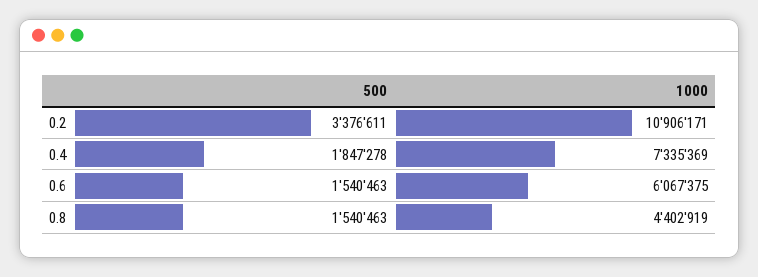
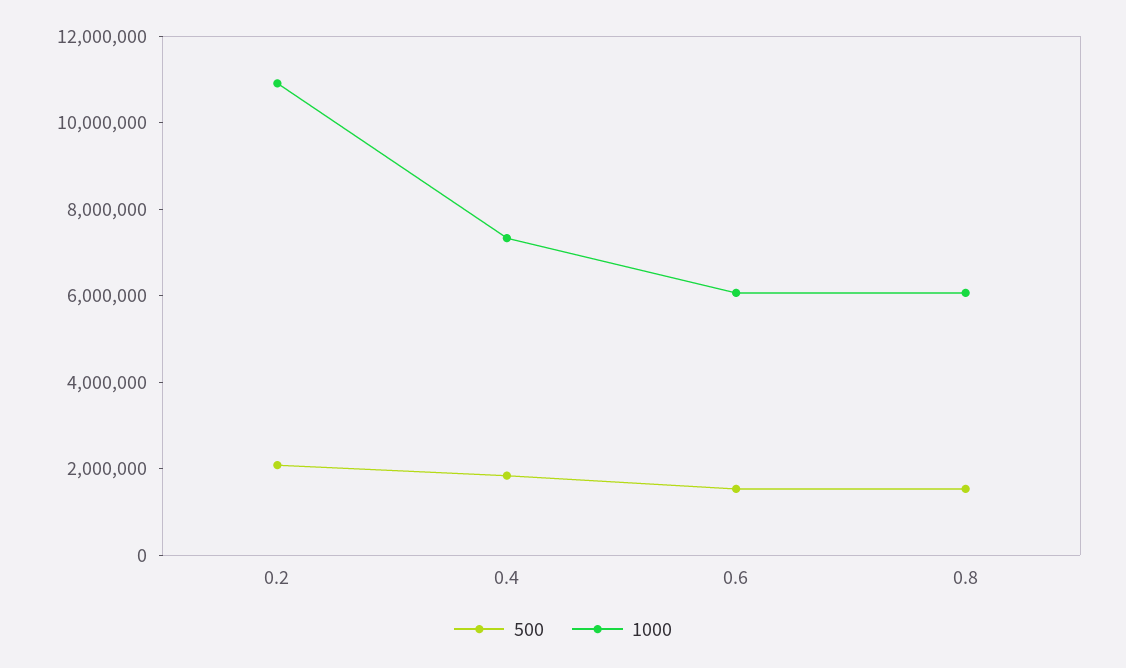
500, 0.2: 3376611 -> 2000000
1000, 0.8: 4402919 -> 6000000

